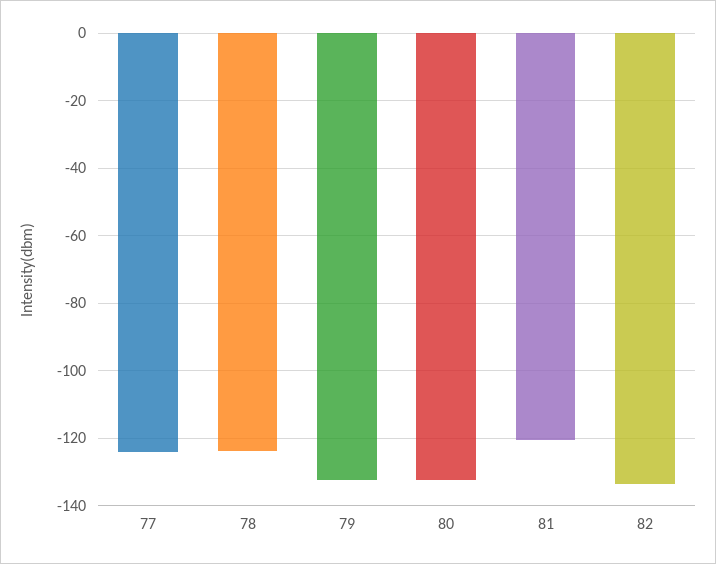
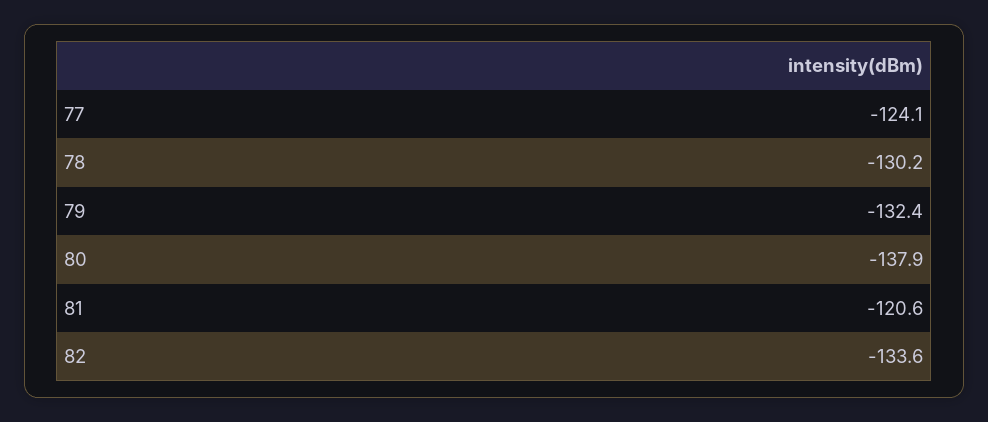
78: -124 -> -130.2
80: -132 -> -137.9

